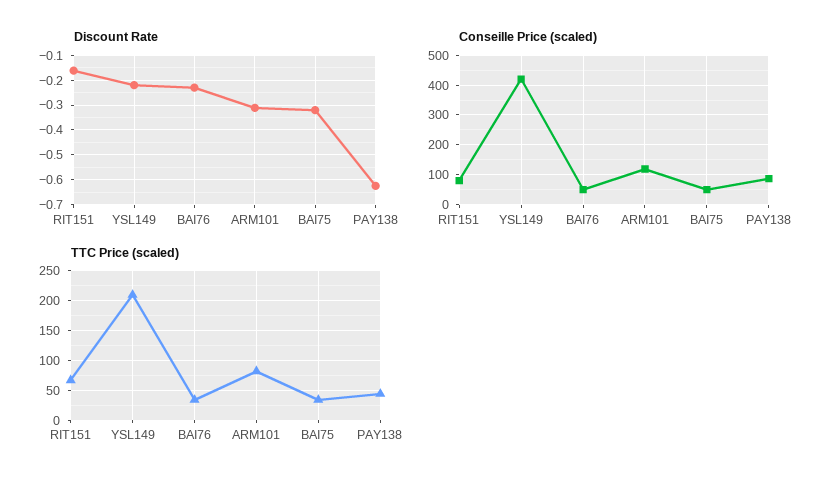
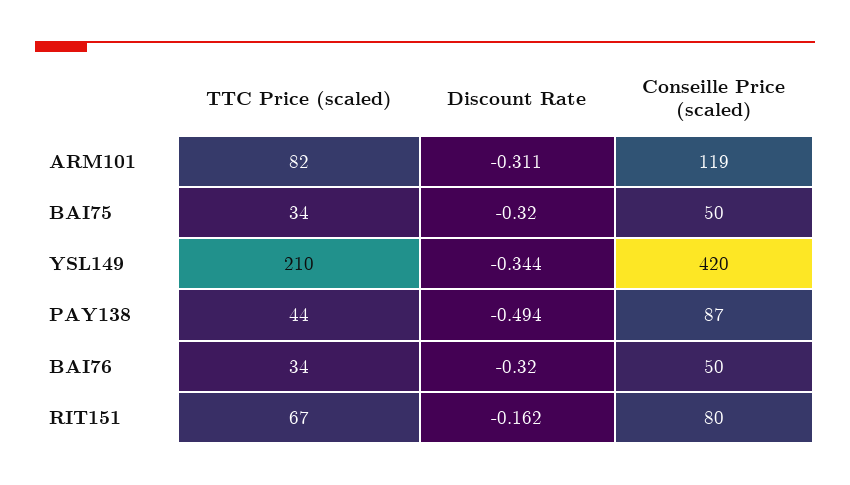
Discount Rate, YSL149: -0.225 -> -0.344
Discount Rate, BAI76: -0.225 -> -0.32
Discount Rate, PAY138: -0.625 -> -0.494

